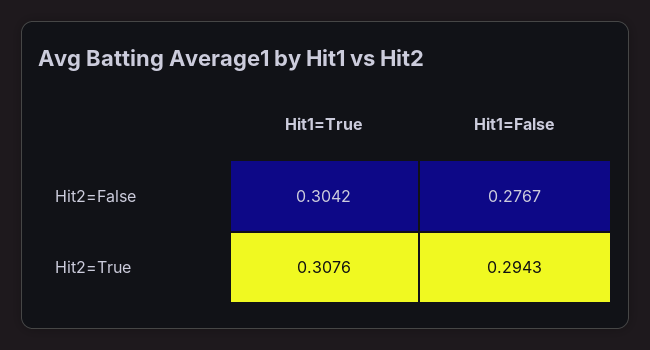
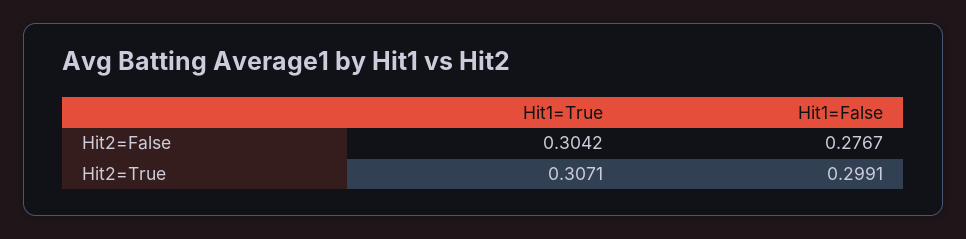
Hit1=True, Hit2=True: 0.3076 -> 0.3071
Hit1=False, Hit2=True: 0.2943 -> 0.2991

